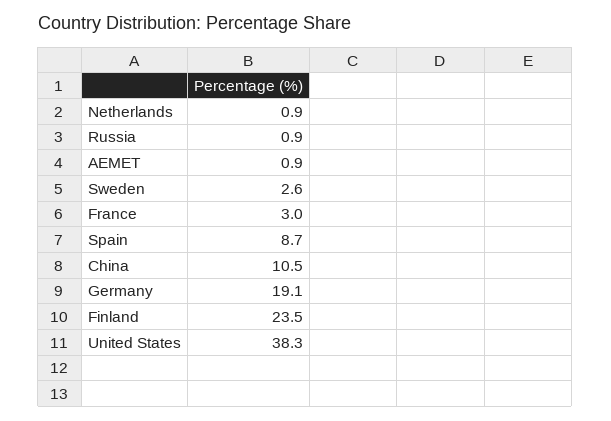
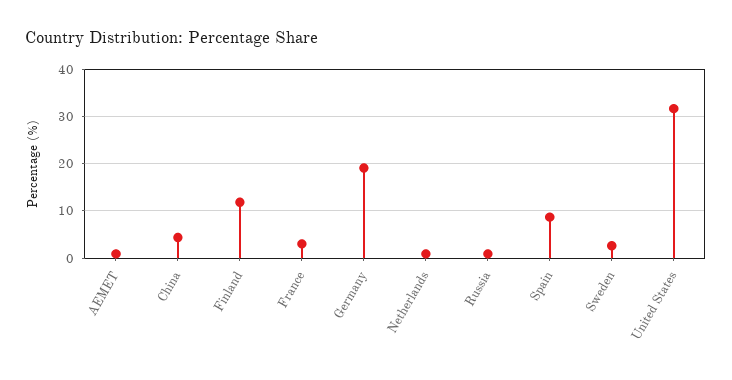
China: 10.5 -> 4
Finland: 23.5 -> 12
United States: 38.3 -> 32

